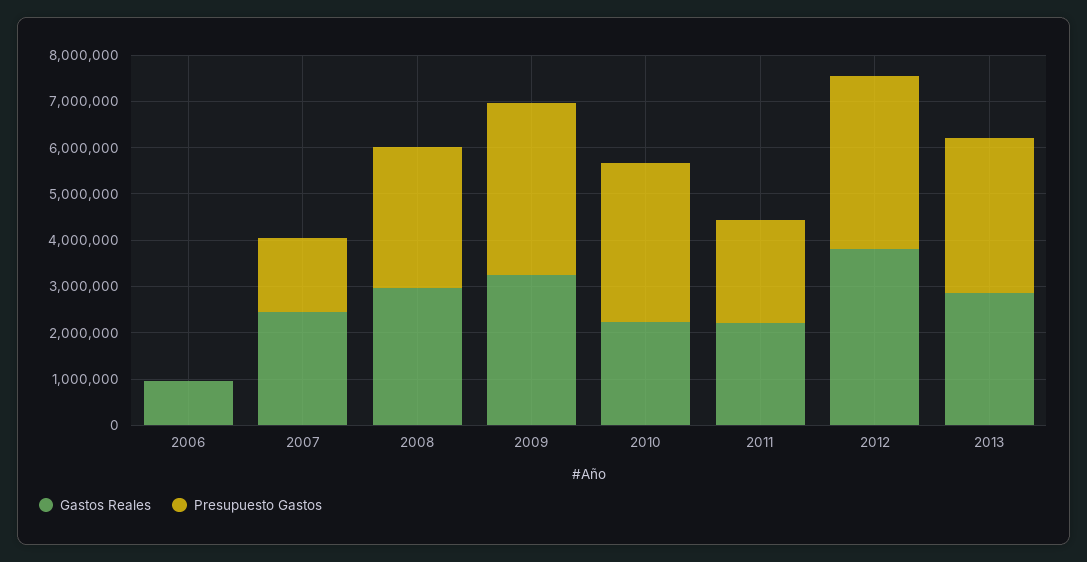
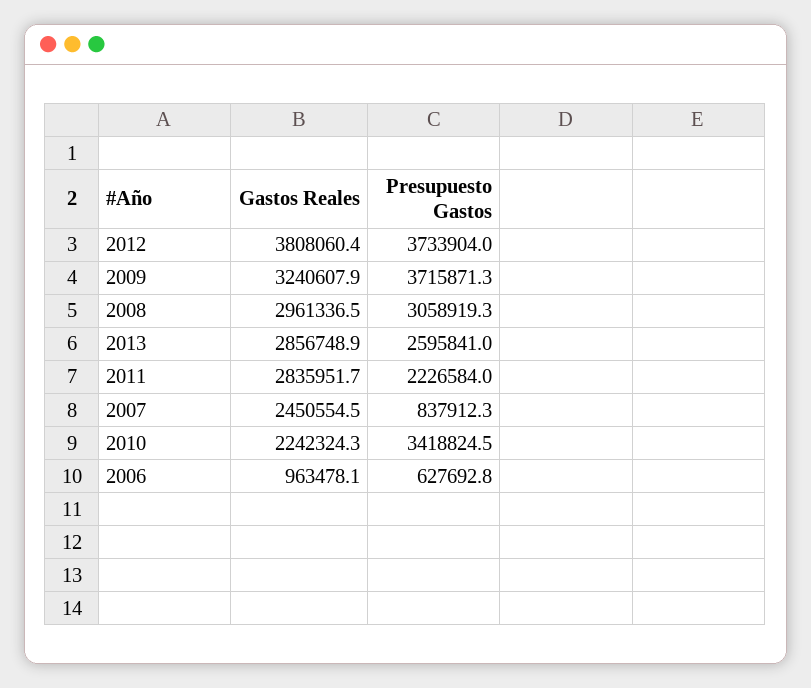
Presupuesto Gastos, 2006: 0 -> 627692.8
Presupuesto Gastos, 2007: 1600000 -> 837912.3
Gastos Reales, 2011: 2200000 -> 2835951.7
Presupuesto Gastos, 2013: 3400000 -> 2595841

